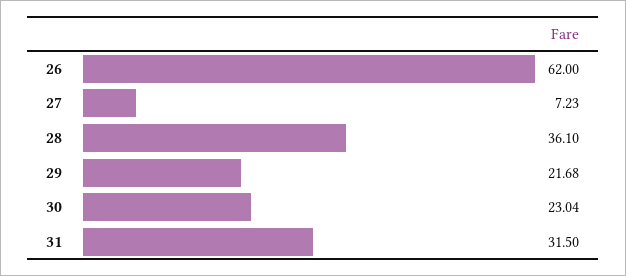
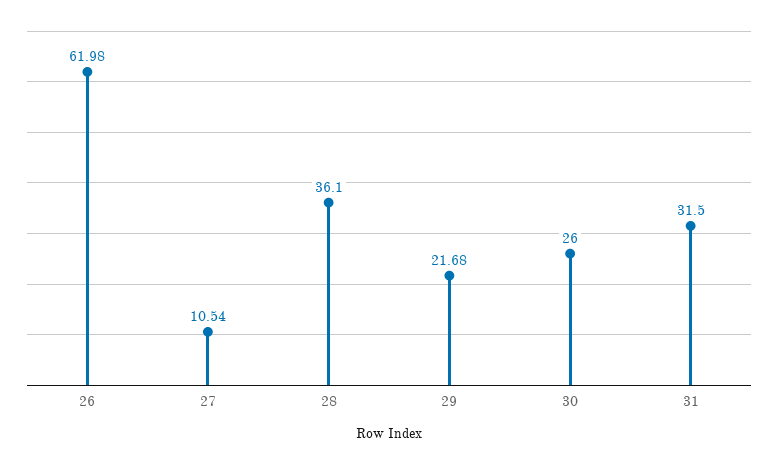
26: 62 -> 61.98
27: 7.23 -> 10.54
30: 23.04 -> 26

